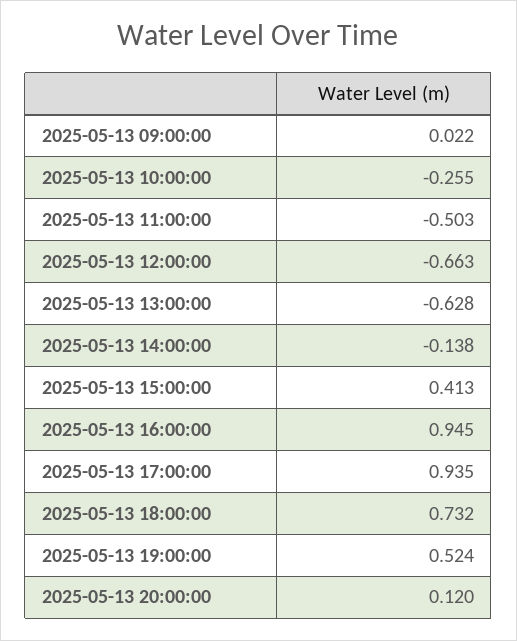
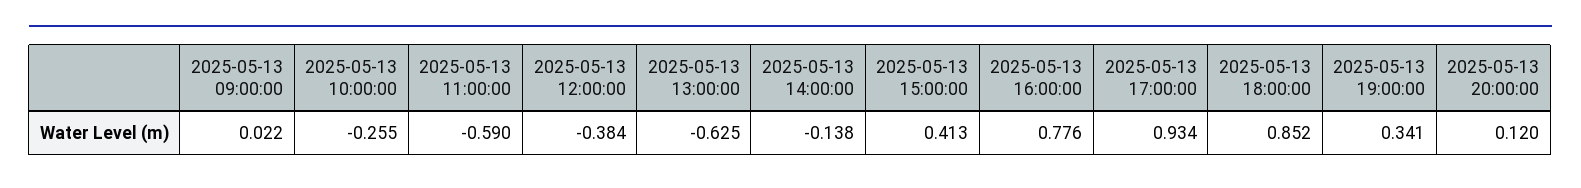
2025-05-13 11:00:00: -0.503 -> -0.59
2025-05-13 12:00:00: -0.663 -> -0.384
2025-05-13 13:00:00: -0.628 -> -0.625
2025-05-13 16:00:00: 0.945 -> 0.776
2025-05-13 17:00:00: 0.935 -> 0.934
2025-05-13 18:00:00: 0.732 -> 0.852
2025-05-13 19:00:00: 0.524 -> 0.341

